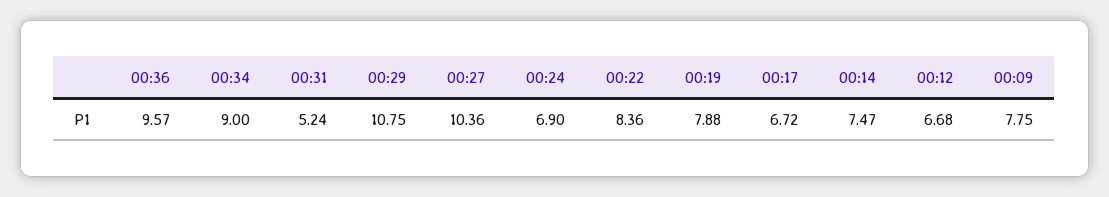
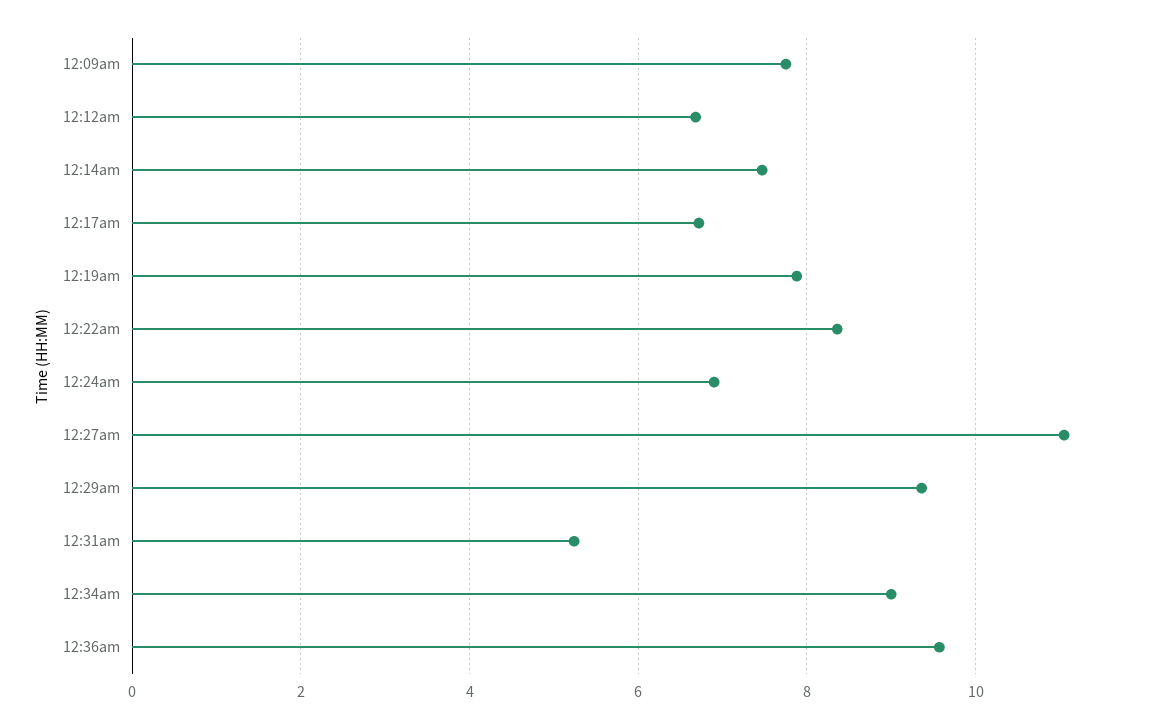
00:29: 10.75 -> 9.4
00:27: 10.36 -> 11

